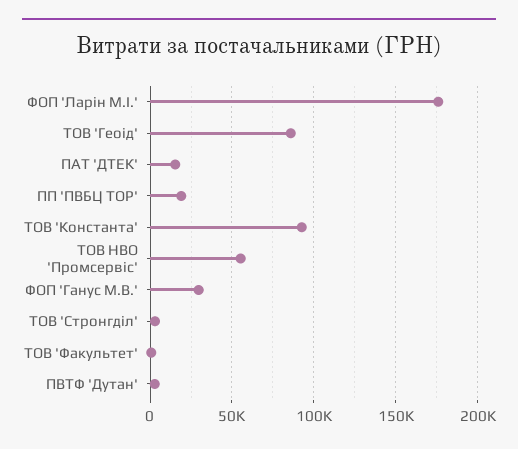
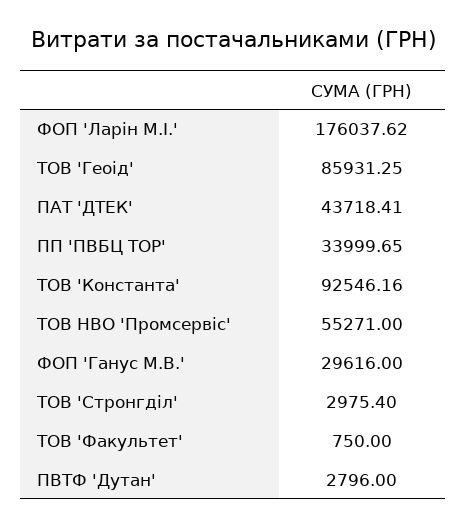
ПАТ 'ДТЕК': 15000 -> 43718.41
ПП 'ПВБЦ ТОР': 20000 -> 33999.65

